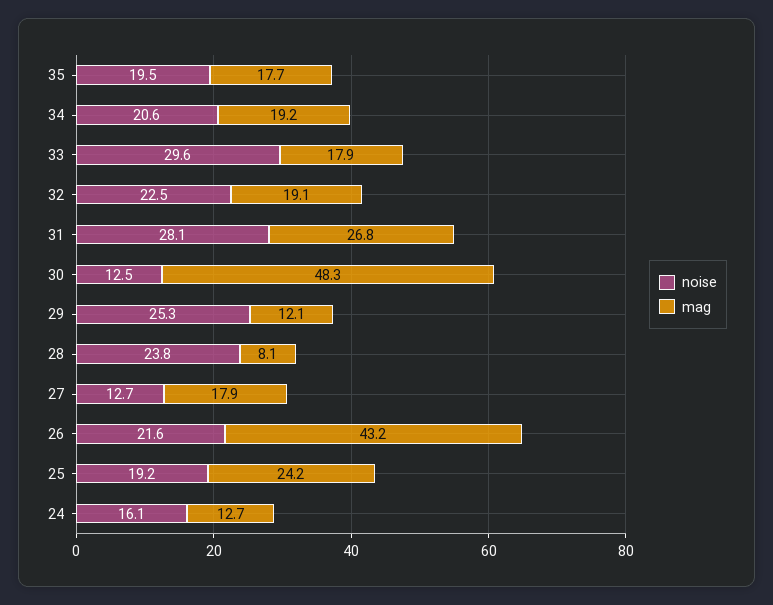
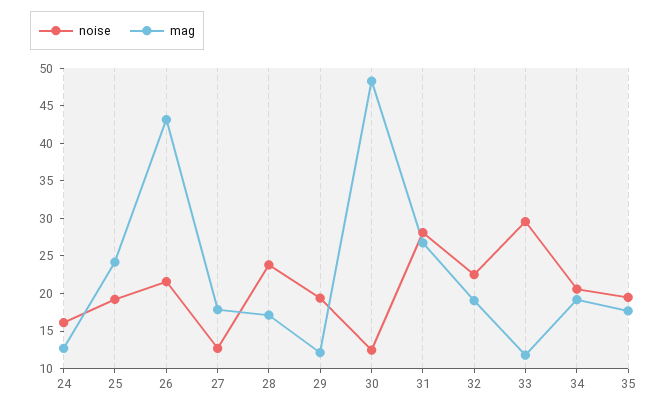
mag, 33: 17.9 -> 12.5
noise, 29: 25.3 -> 20
mag, 28: 8.1 -> 17.5

